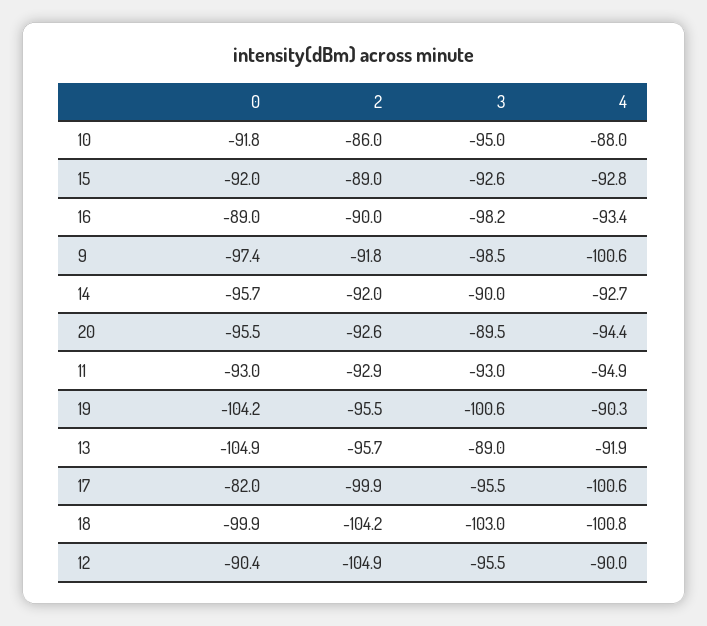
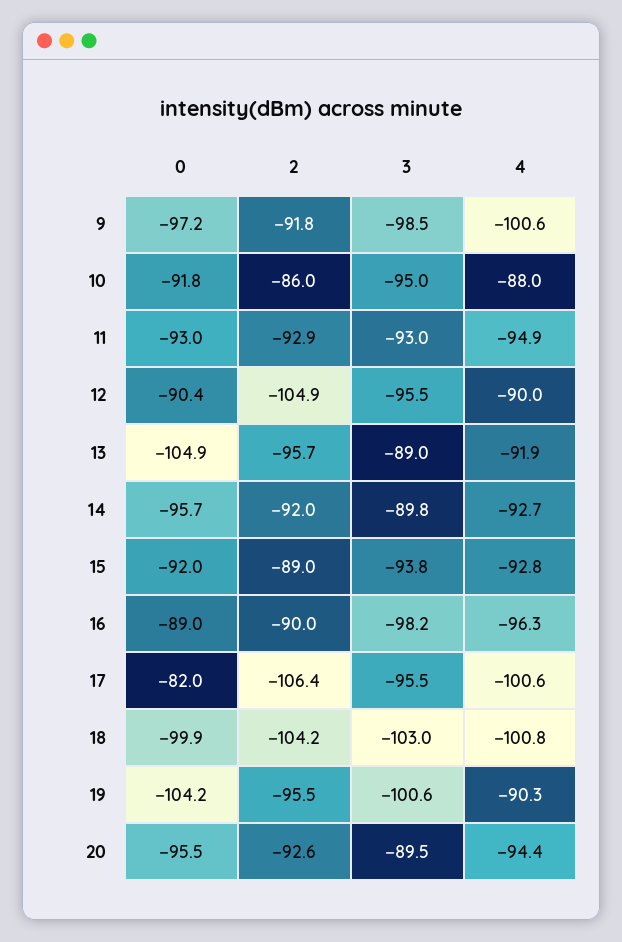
3, 15: -92.6 -> -93.8
4, 16: -93.4 -> -96.3
0, 9: -97.4 -> -97.2
3, 14: -90 -> -89.8
2, 17: -99.9 -> -106.4

